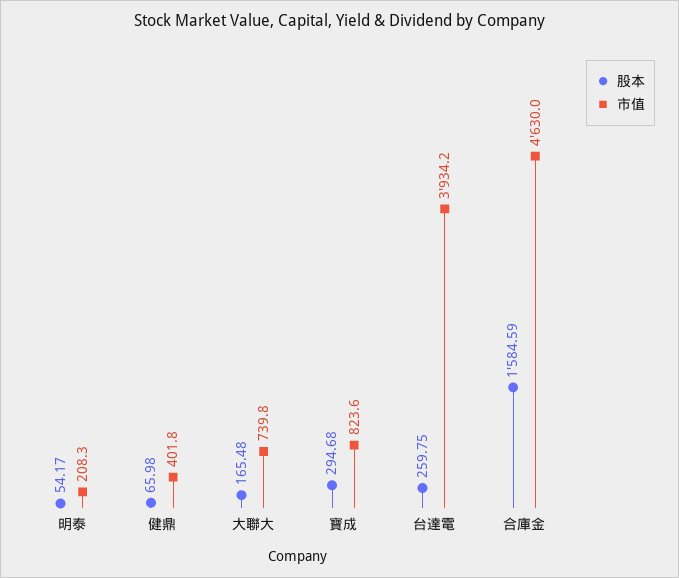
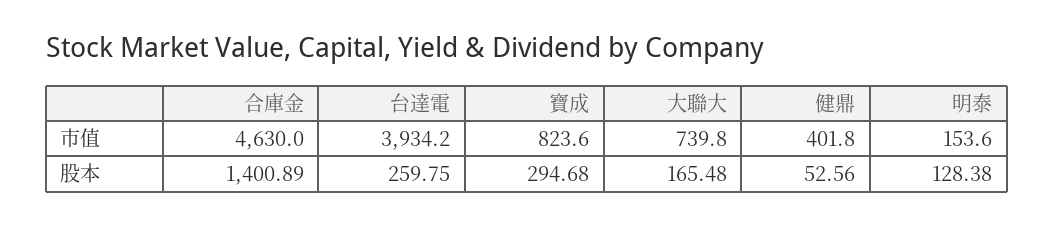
股本, 明泰: 54.17 -> 128.38
市值, 明泰: 208.3 -> 153.6
股本, 健鼎: 65.98 -> 52.56
股本, 合庫金: 1584.59 -> 1400.89

